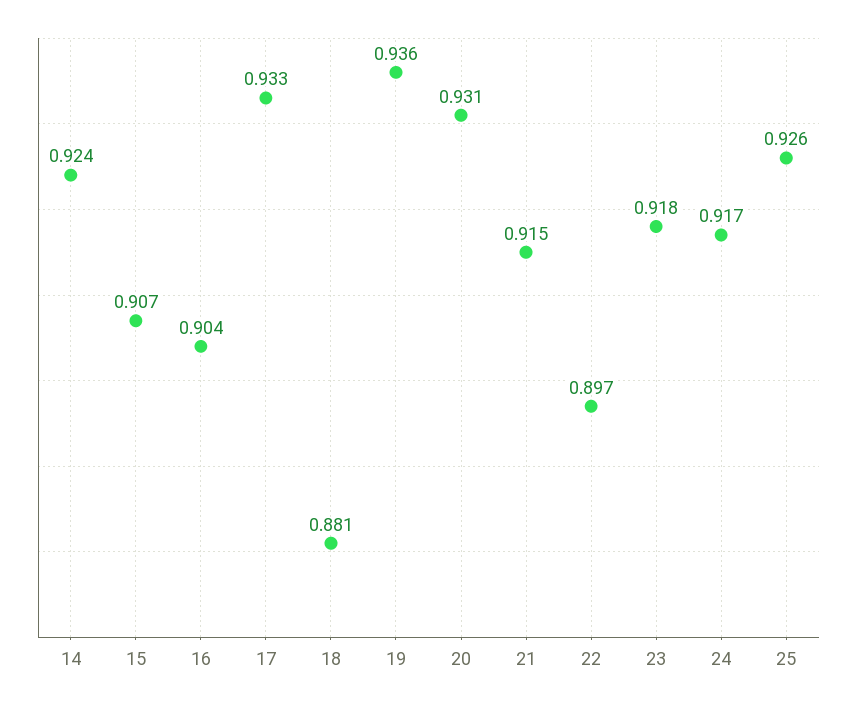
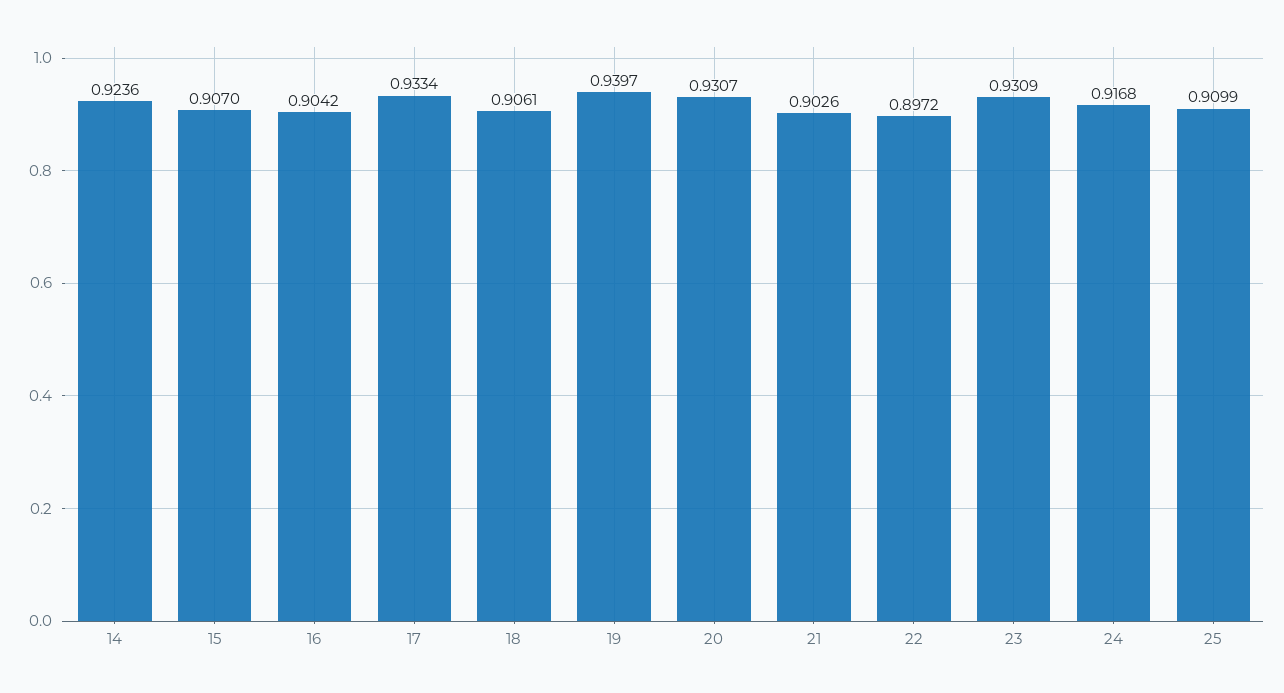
18: 0.881 -> 0.9061
19: 0.936 -> 0.9397
21: 0.915 -> 0.9026
23: 0.918 -> 0.9309
25: 0.926 -> 0.9099

